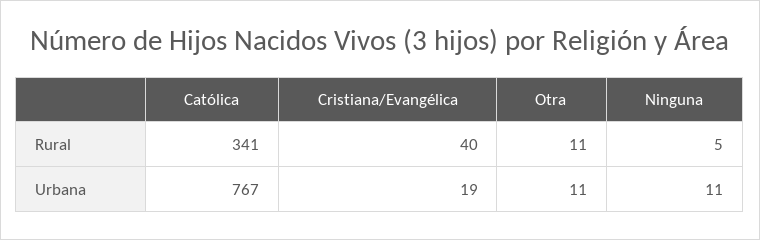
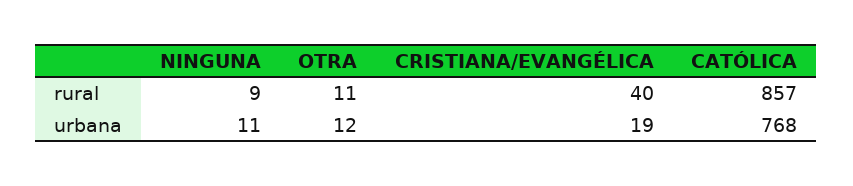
Católica, Rural: 341 -> 857
Ninguna, Rural: 5 -> 9
Católica, Urbana: 767 -> 768
Otra, Urbana: 11 -> 12

